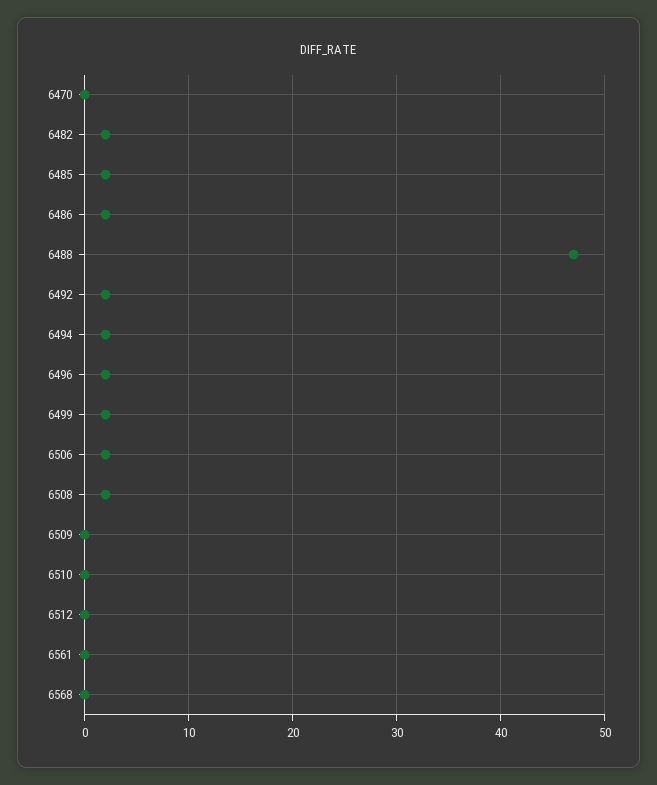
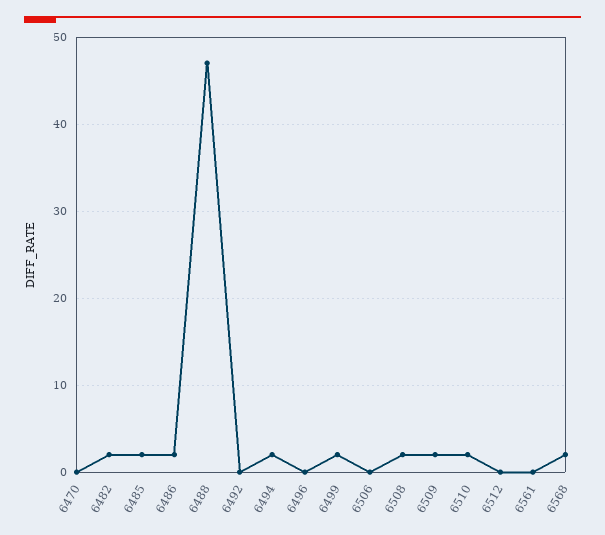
6492: 2 -> 0
6496: 2 -> 0
6506: 2 -> 0
6509: 0 -> 2
6510: 0 -> 2
6568: 0 -> 2

